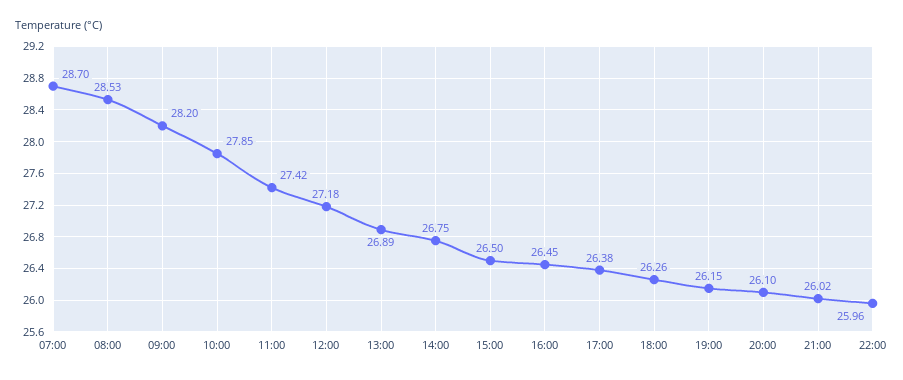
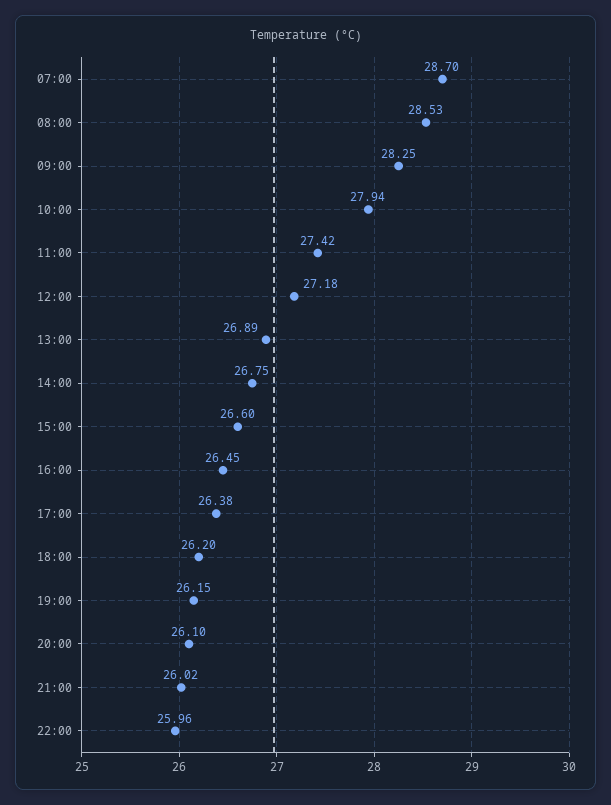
09:00: 28.2 -> 28.25
10:00: 27.85 -> 27.94
15:00: 26.5 -> 26.6
18:00: 26.26 -> 26.2

